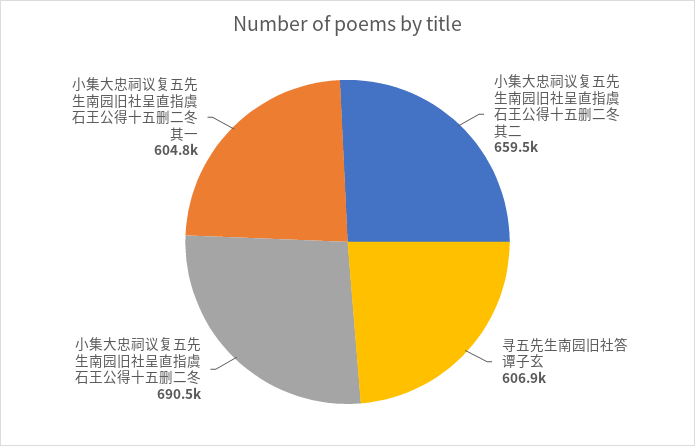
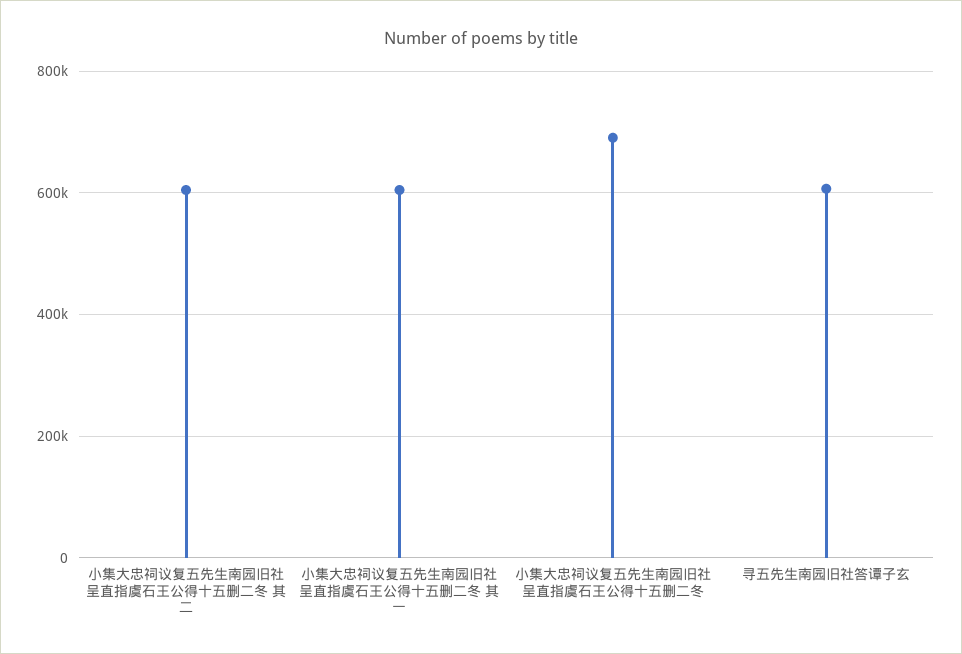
小集大忠祠议复五先生南园旧社呈直指虞石王公得十五删二冬 其二: 659500 -> 600000

